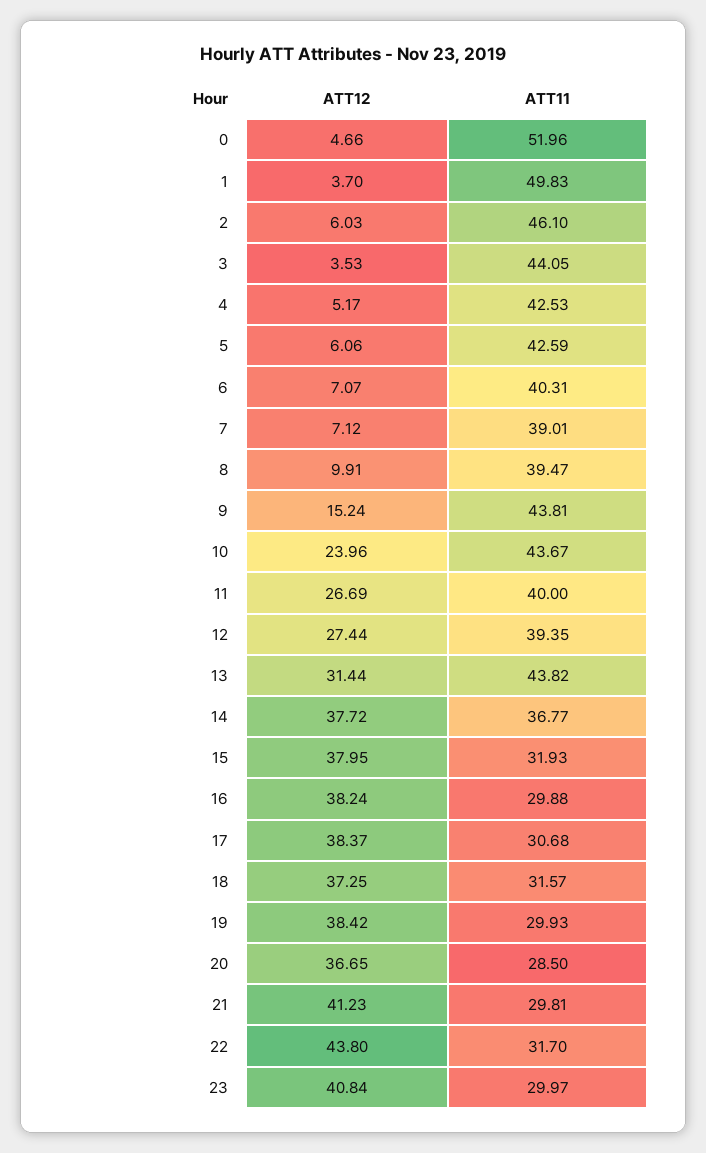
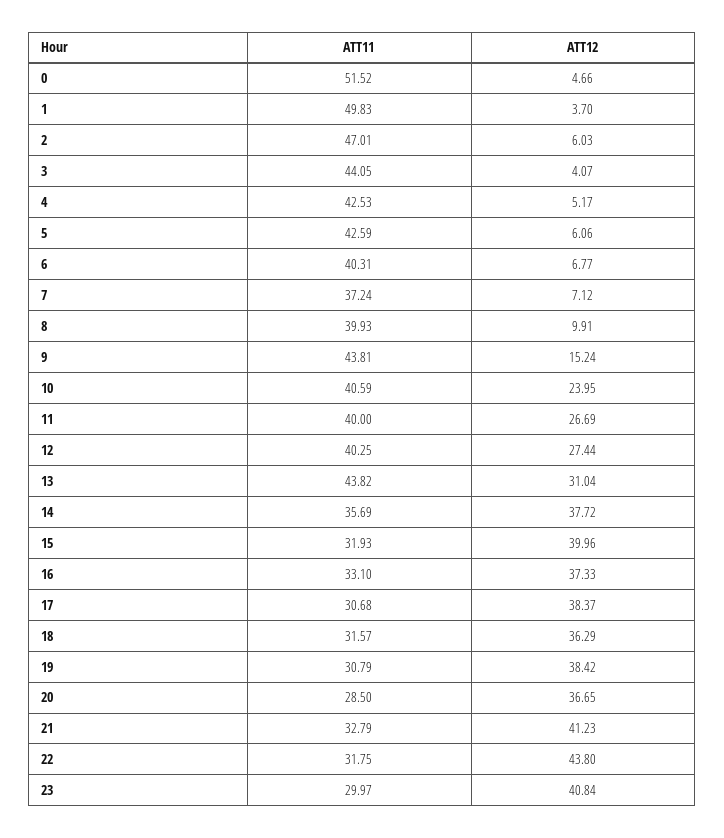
ATT11, 0: 51.96 -> 51.52
ATT11, 2: 46.1 -> 47.01
ATT12, 3: 3.53 -> 4.07
ATT12, 6: 7.07 -> 6.77
ATT11, 7: 39.01 -> 37.24
ATT11, 8: 39.47 -> 39.93
ATT12, 10: 23.96 -> 23.95
ATT11, 10: 43.67 -> 40.59
ATT11, 12: 39.35 -> 40.25
ATT12, 13: 31.44 -> 31.04
ATT11, 14: 36.77 -> 35.69
ATT12, 15: 37.95 -> 39.96
ATT12, 16: 38.24 -> 37.33
ATT11, 16: 29.88 -> 33.1
ATT12, 18: 37.25 -> 36.29
ATT11, 19: 29.93 -> 30.79
ATT11, 21: 29.81 -> 32.79
ATT11, 22: 31.7 -> 31.75

